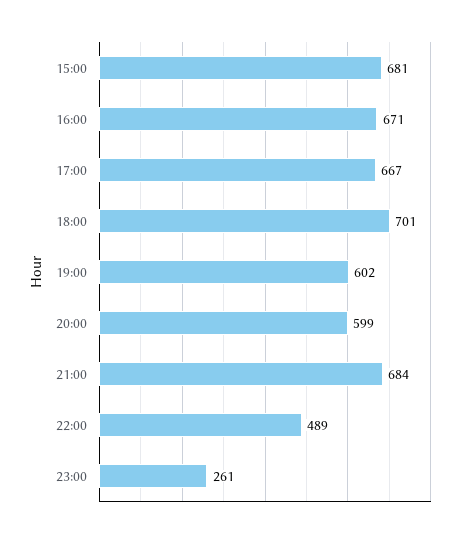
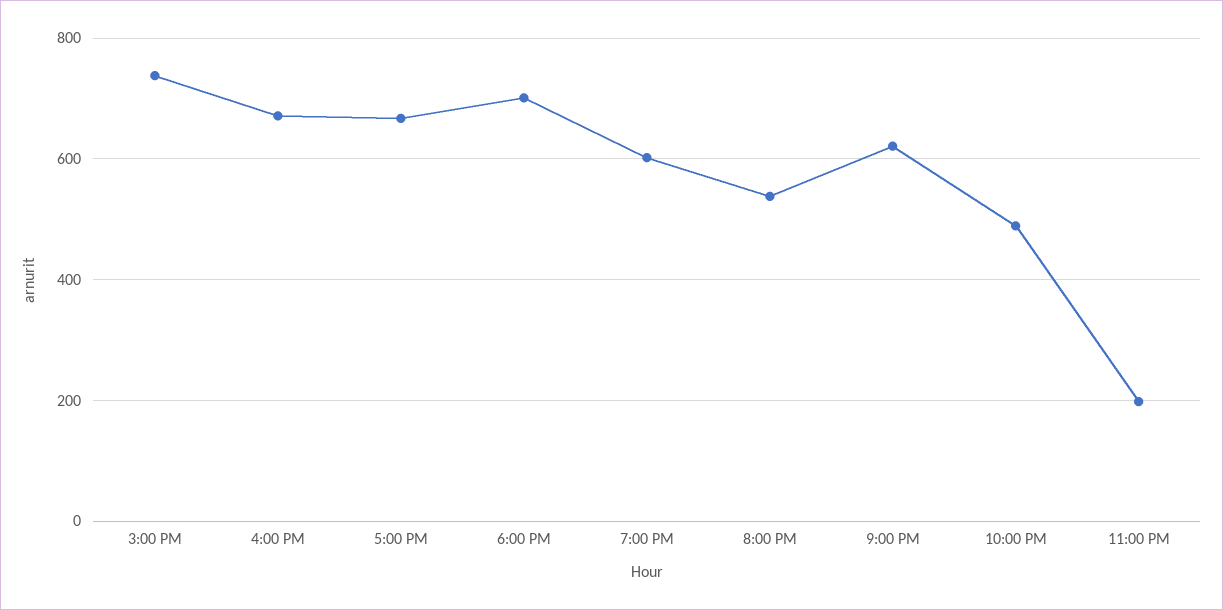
15:00: 681 -> 740
20:00: 599 -> 540
21:00: 684 -> 620
23:00: 261 -> 200

